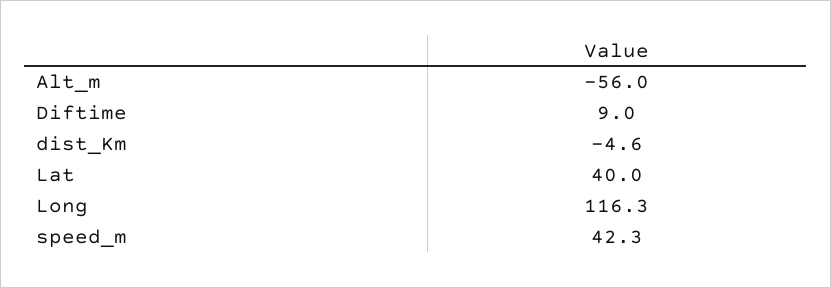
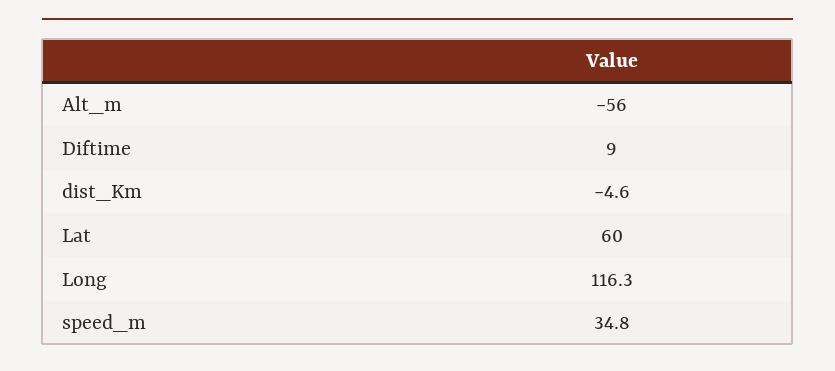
Lat: 40 -> 60
speed_m: 42.3 -> 34.8

